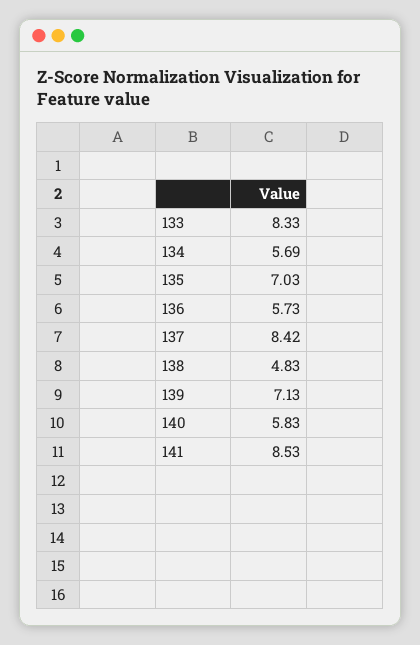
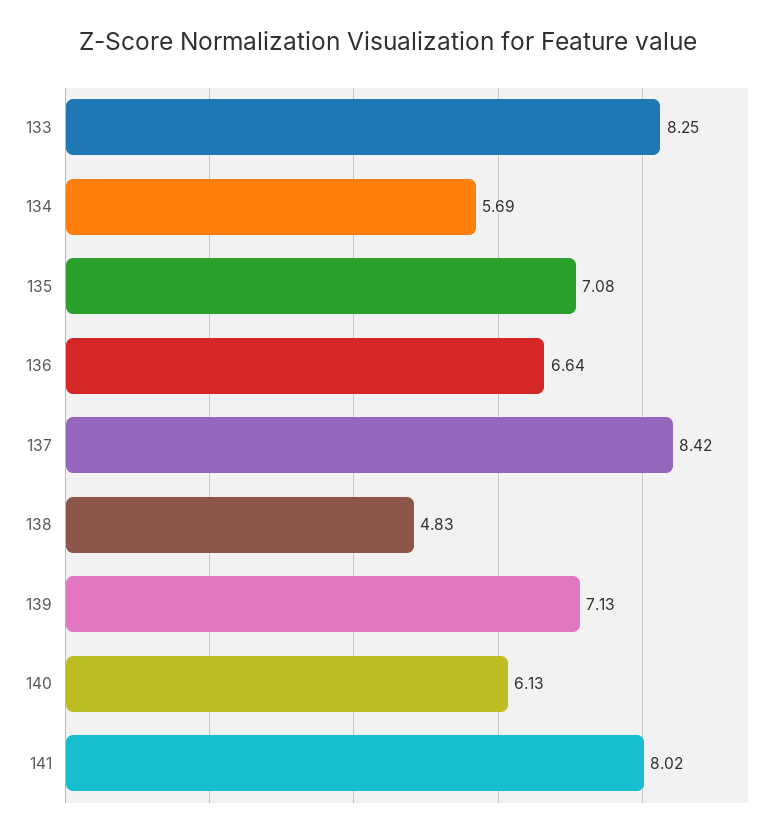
133: 8.33 -> 8.25
135: 7.03 -> 7.08
136: 5.73 -> 6.64
140: 5.83 -> 6.13
141: 8.53 -> 8.02

